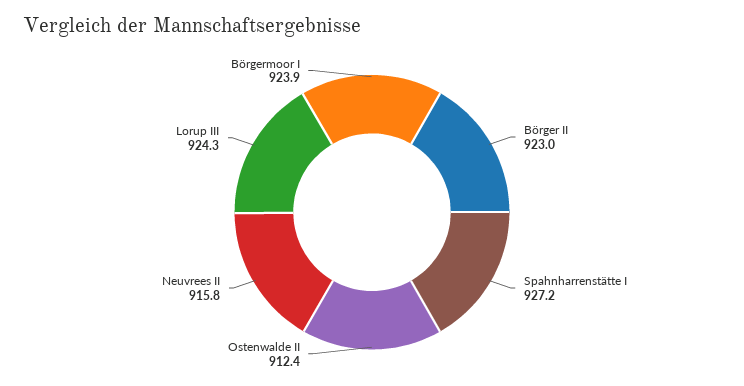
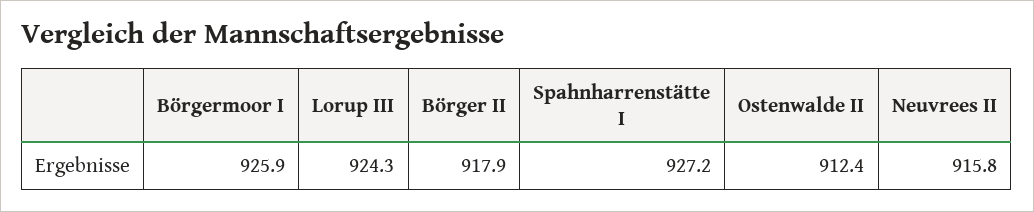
Börger II: 923 -> 917.9
Börgermoor I: 923.9 -> 925.9

